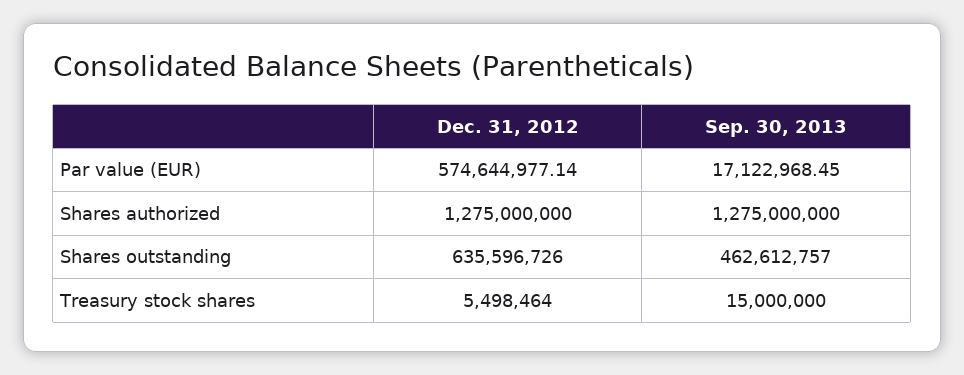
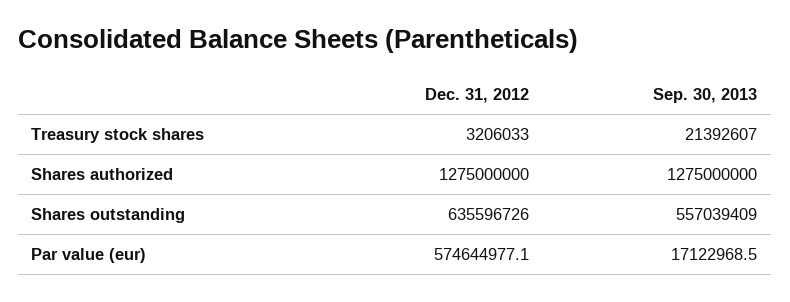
Sep. 30, 2013, Shares outstanding: 462612757 -> 557039409
Dec. 31, 2012, Treasury stock shares: 5498464 -> 3206033
Sep. 30, 2013, Treasury stock shares: 15000000 -> 21392607

